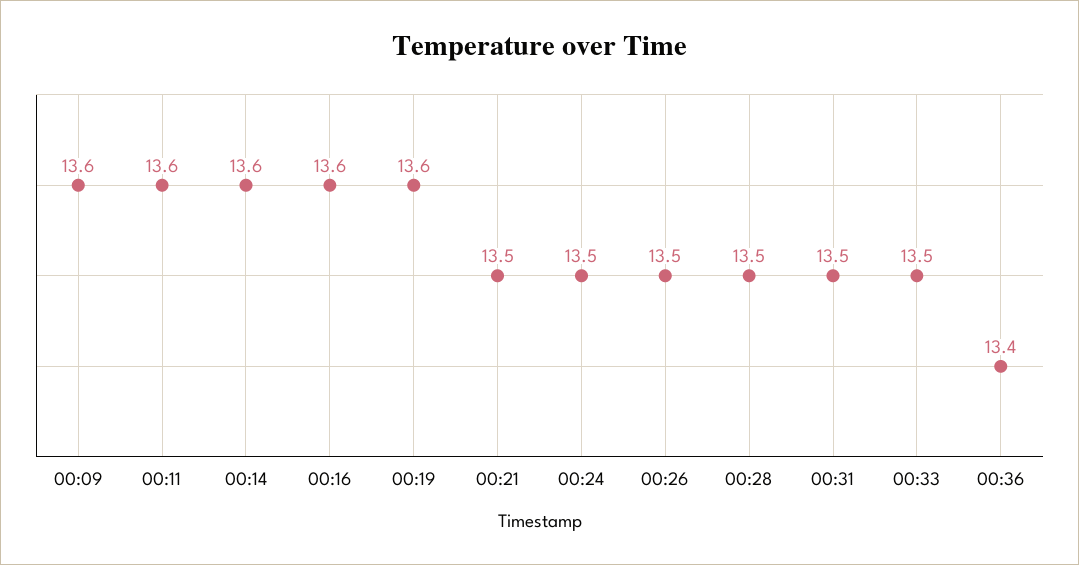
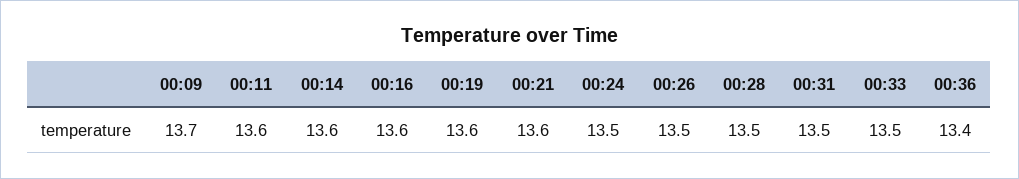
00:09: 13.6 -> 13.7
00:21: 13.5 -> 13.6

